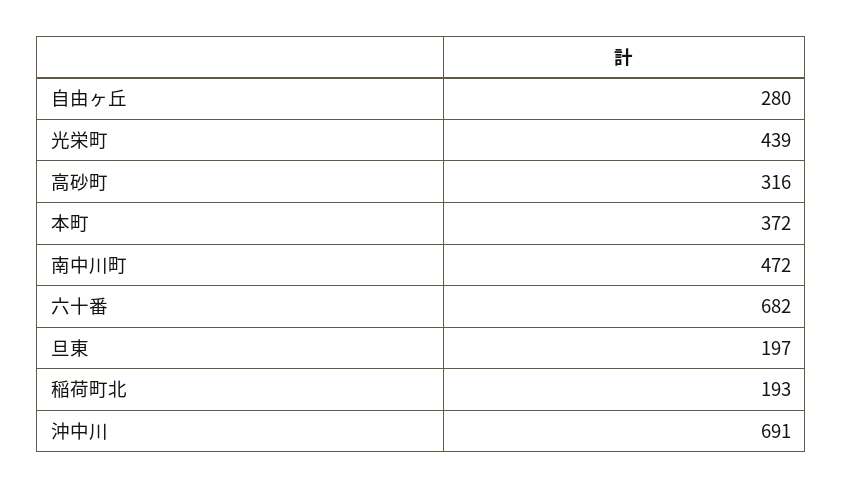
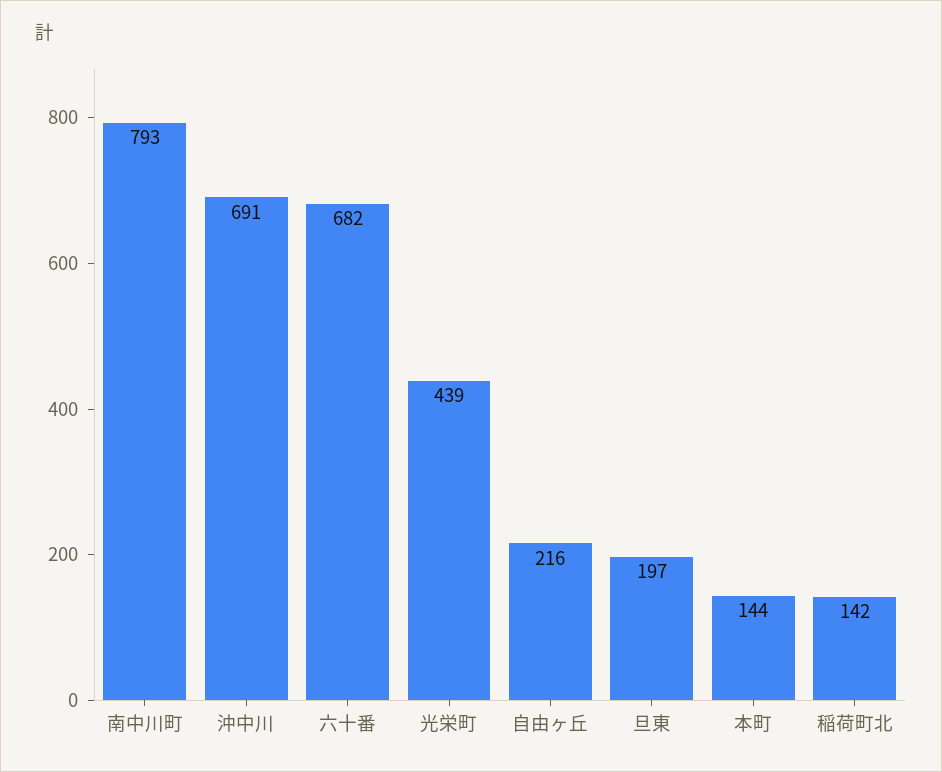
自由ヶ丘: 280 -> 216
高砂町: 316 -> none
本町: 372 -> 144
南中川町: 472 -> 793
稲荷町北: 193 -> 142

